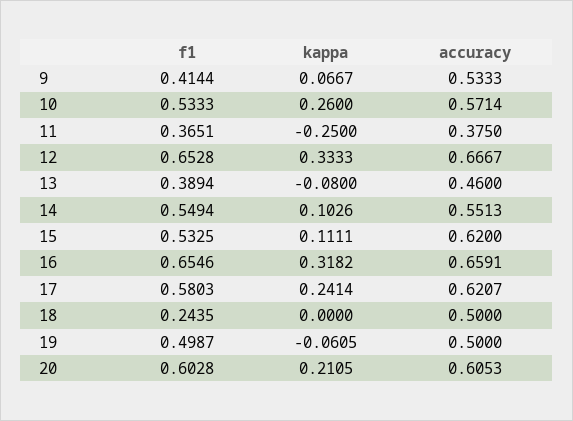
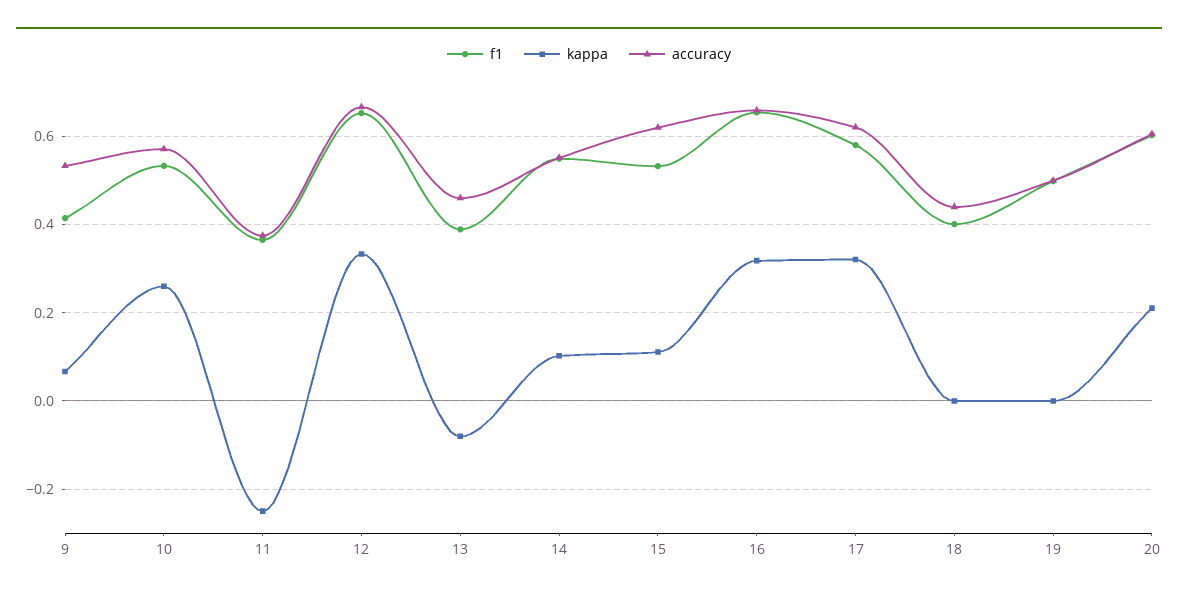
kappa, 17: 0.2414 -> 0.32
f1, 18: 0.2435 -> 0.4
accuracy, 18: 0.5 -> 0.44
kappa, 19: -0.0605 -> 0

